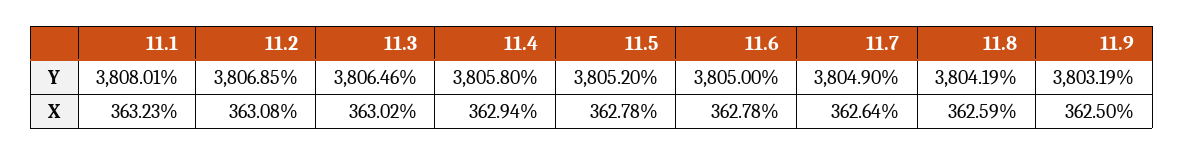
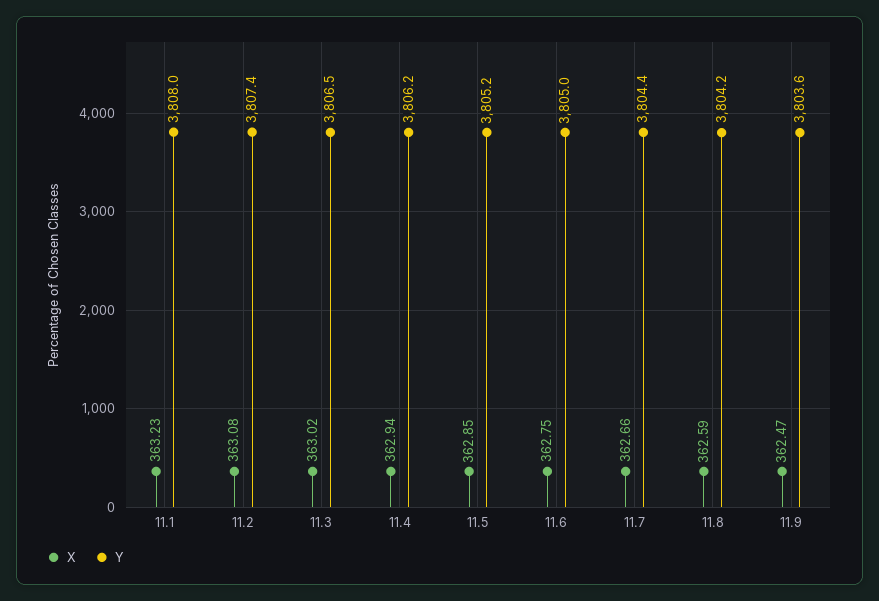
Y, 11.2: 3806.85 -> 3807.4
Y, 11.4: 3805.8 -> 3806.2
Y, 11.7: 3804.9 -> 3804.4
Y, 11.9: 3803.19 -> 3803.6
X, 11.5: 362.78 -> 362.85
X, 11.6: 362.78 -> 362.75
X, 11.7: 362.64 -> 362.66
X, 11.9: 362.5 -> 362.47

